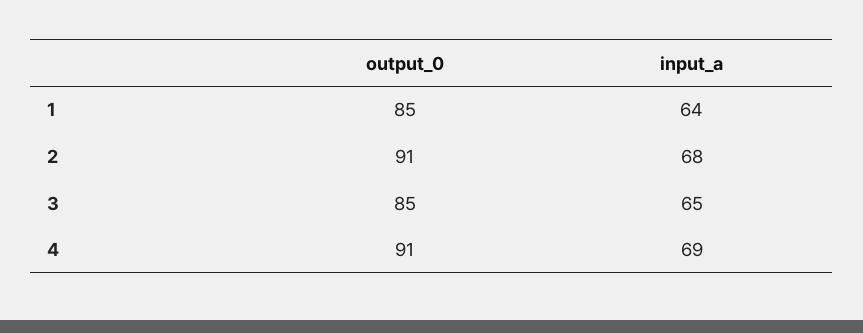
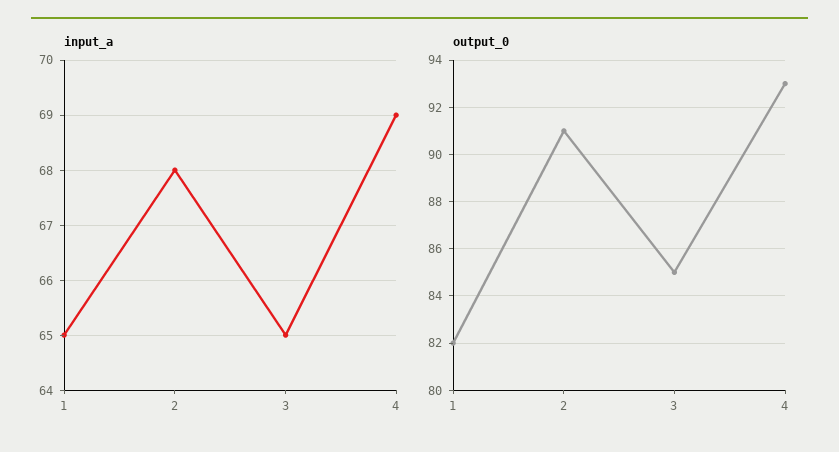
output_0, 1: 85 -> 82
input_a, 1: 64 -> 65
output_0, 4: 91 -> 93

